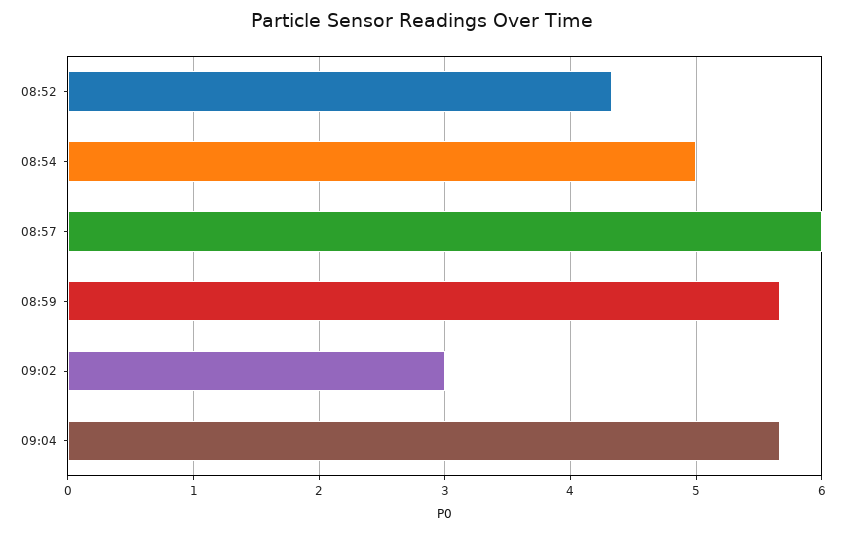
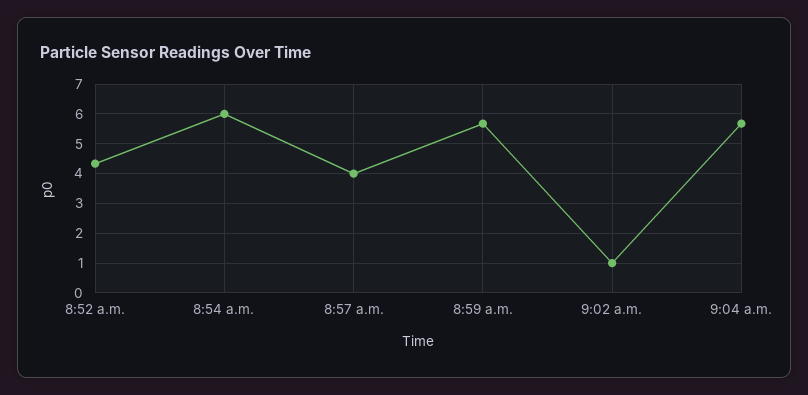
08:54: 5 -> 6
08:57: 6 -> 4
09:02: 3 -> 1

